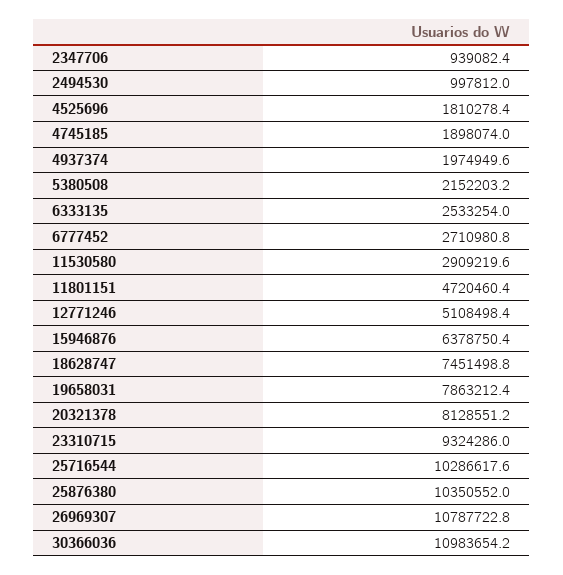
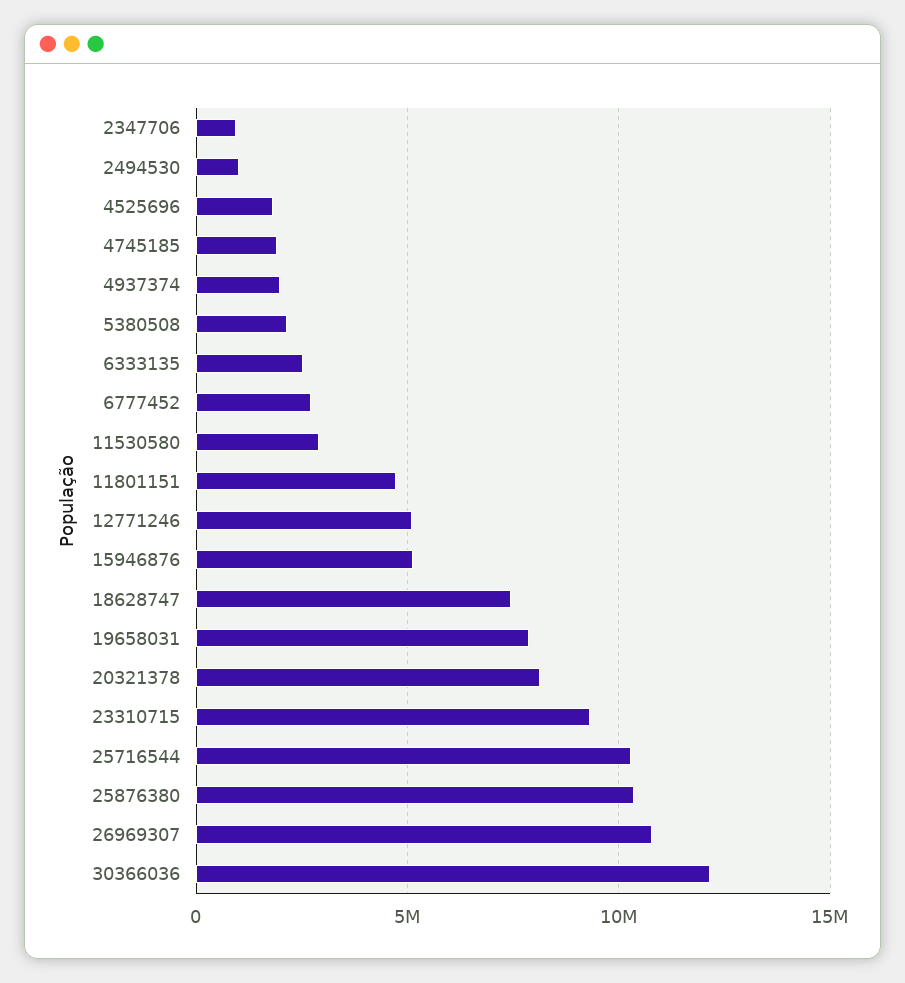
15946876: 6378750.4 -> 5000000
30366036: 10983654.2 -> 12000000

